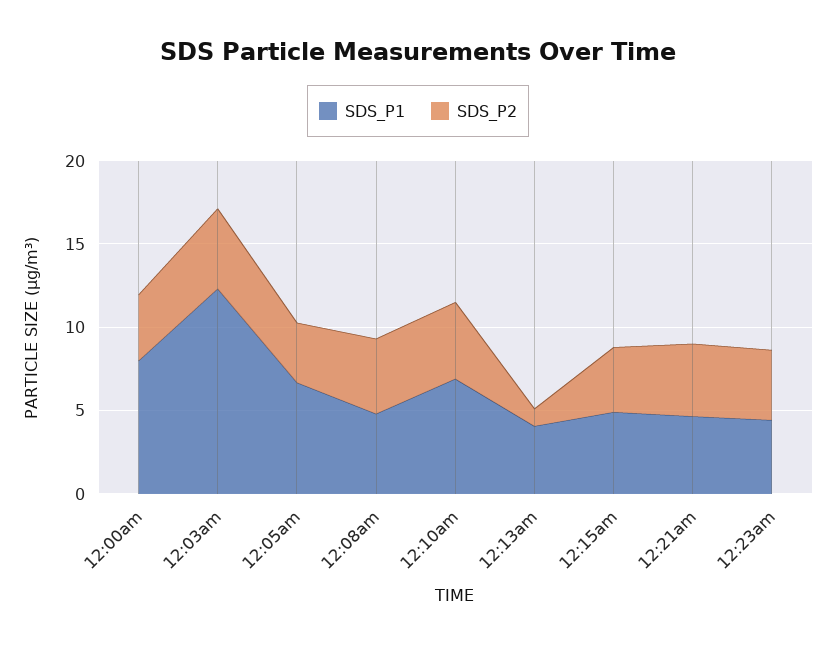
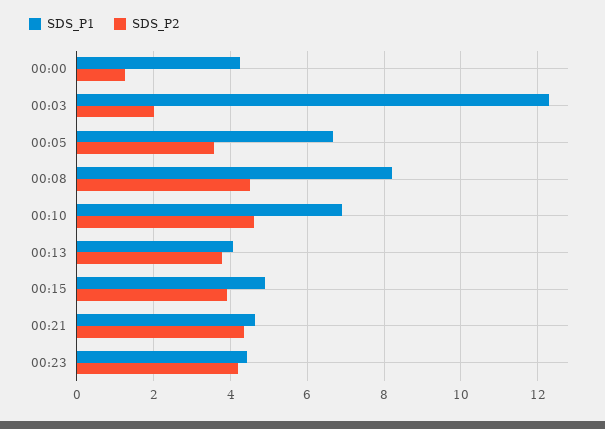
SDS_P1, 12:00am: 8 -> 4.2
SDS_P2, 12:00am: 4 -> 1.2
SDS_P2, 12:03am: 5 -> 2
SDS_P1, 12:08am: 5 -> 8.2
SDS_P2, 12:13am: 1 -> 3.8

